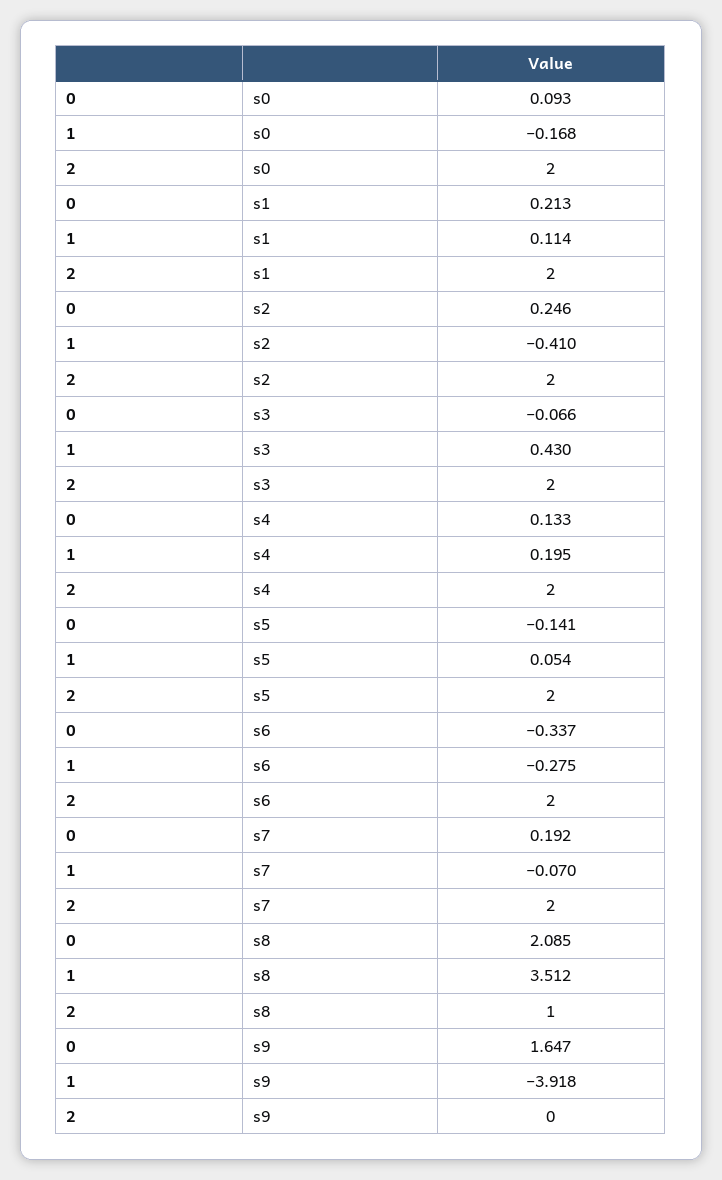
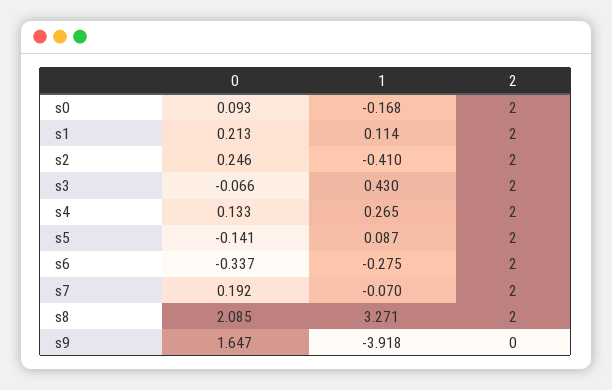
1, s4: 0.195 -> 0.265
1, s5: 0.054 -> 0.087
1, s8: 3.512 -> 3.271
2, s8: 1 -> 2

